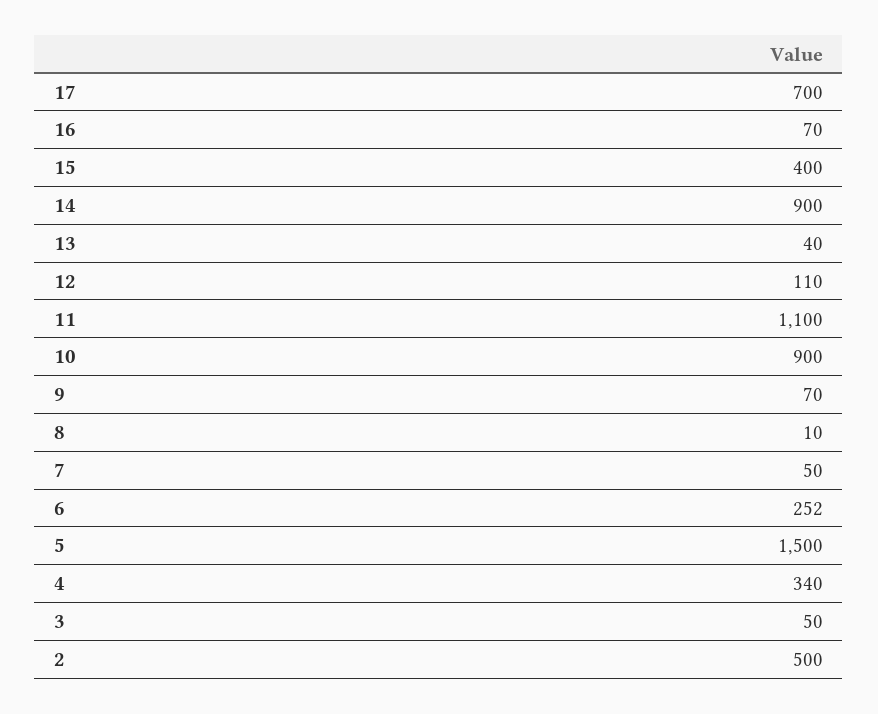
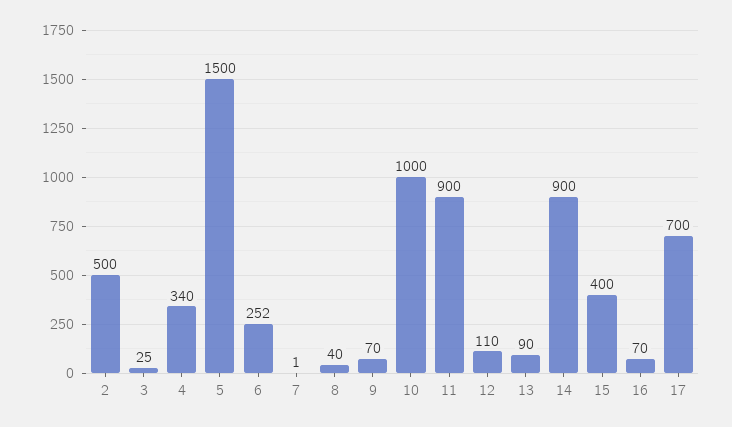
13: 40 -> 90
11: 1100 -> 900
10: 900 -> 1000
8: 10 -> 40
7: 50 -> 1
3: 50 -> 25

